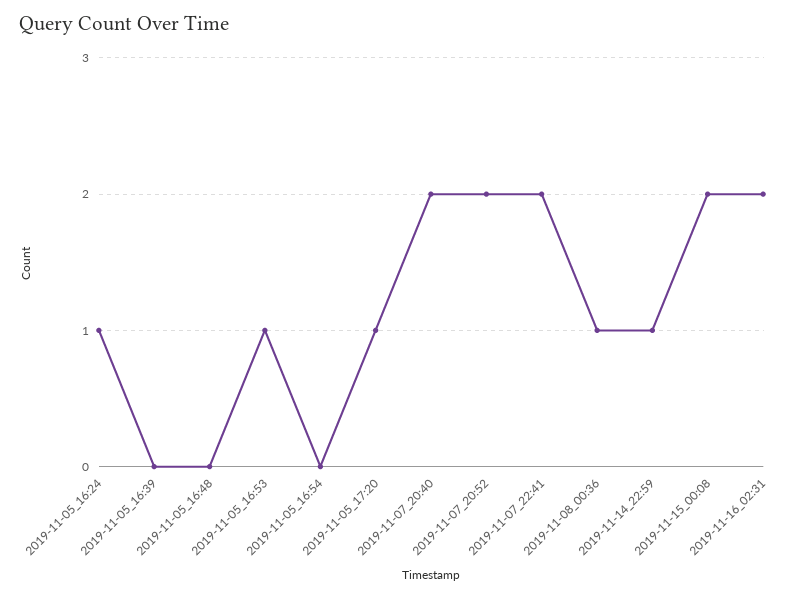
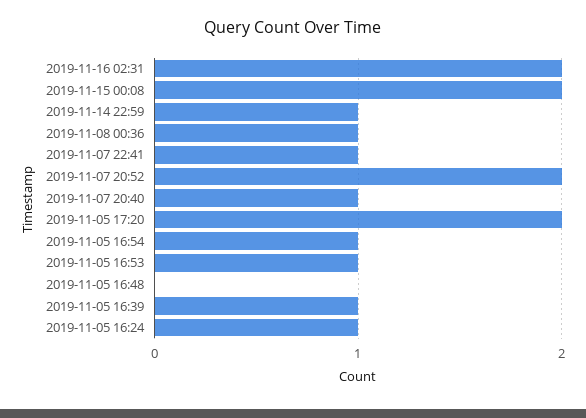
2019-11-05_16:39: 0 -> 1
2019-11-05_16:54: 0 -> 1
2019-11-05_17:20: 1 -> 2
2019-11-07_20:40: 2 -> 1
2019-11-07_22:41: 2 -> 1

